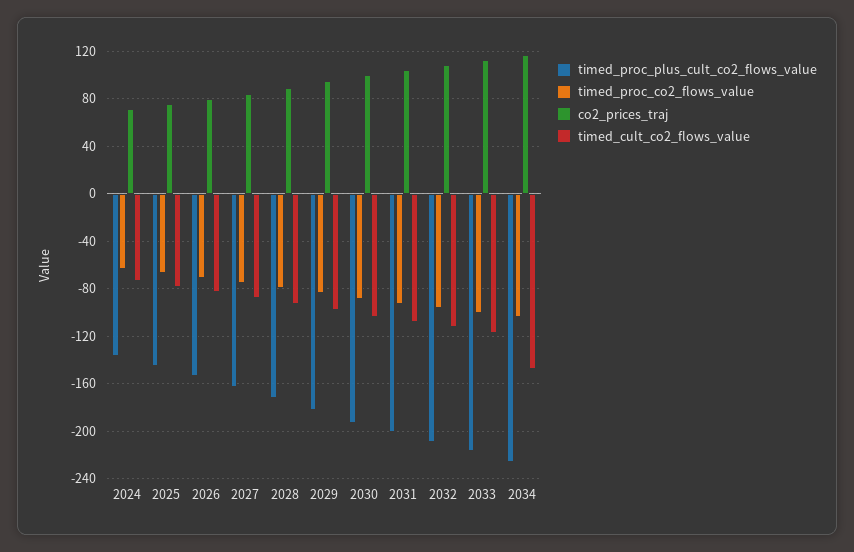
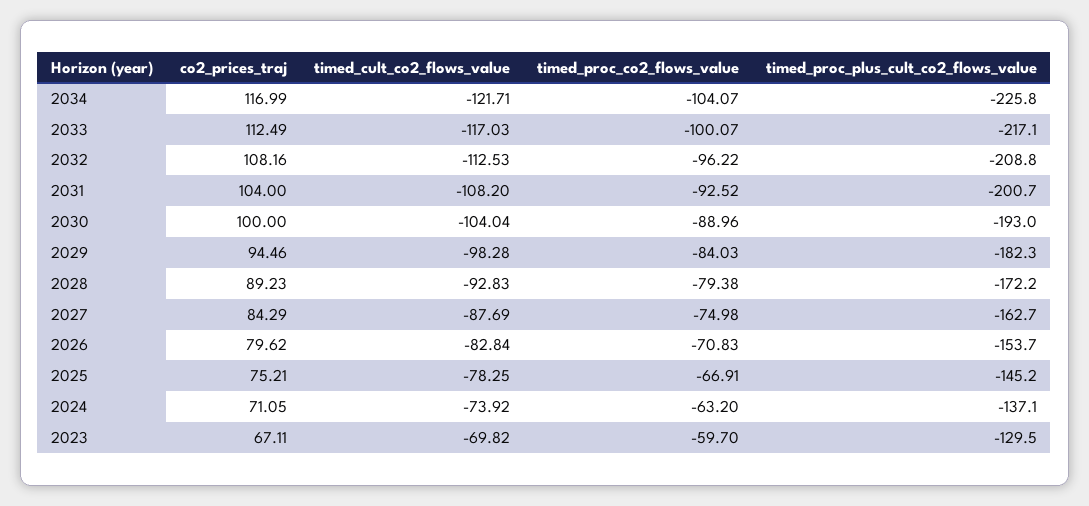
timed_cult_co2_flows_value, 2034: -150 -> -121.71
co2_prices_traj, 2023: none -> 67.11
timed_cult_co2_flows_value, 2023: none -> -69.82
timed_proc_co2_flows_value, 2023: none -> -59.7
timed_proc_plus_cult_co2_flows_value, 2023: none -> -129.5

